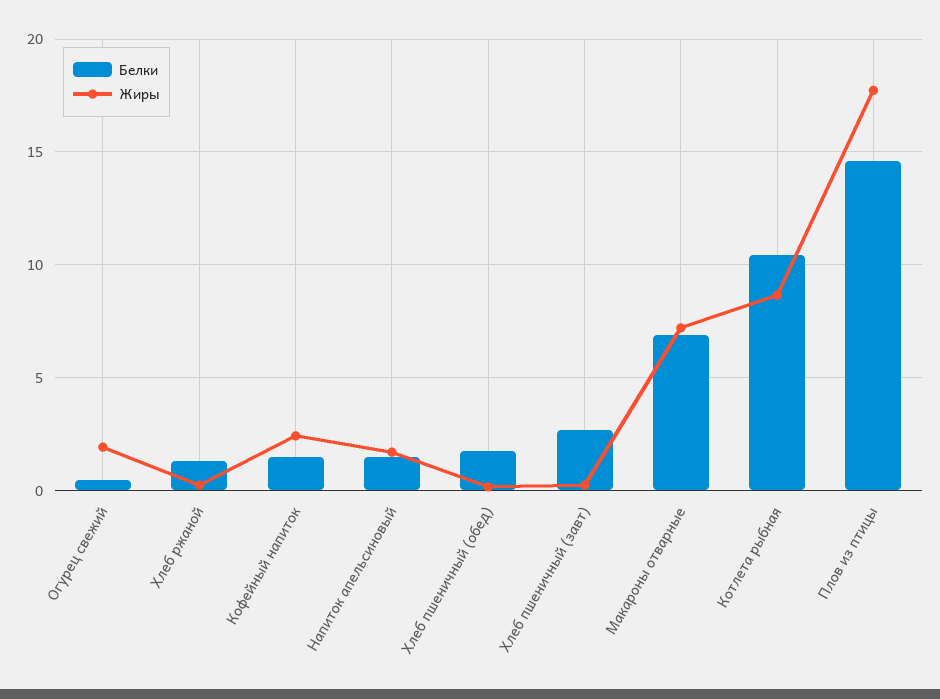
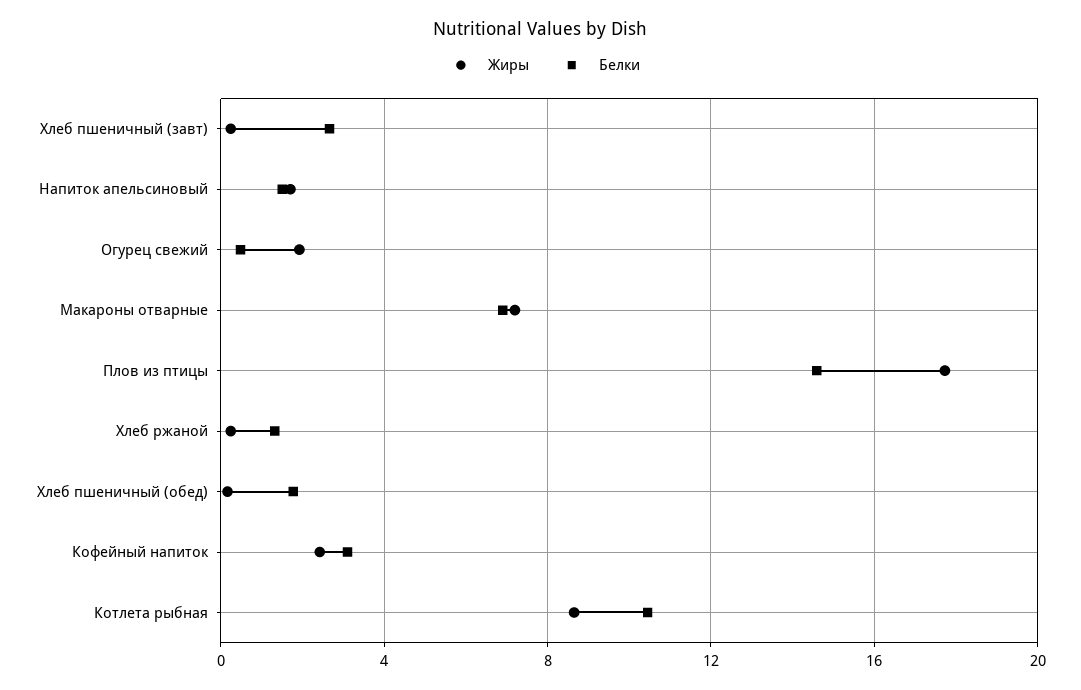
Белки, Кофейный напиток: 1.5 -> 3

